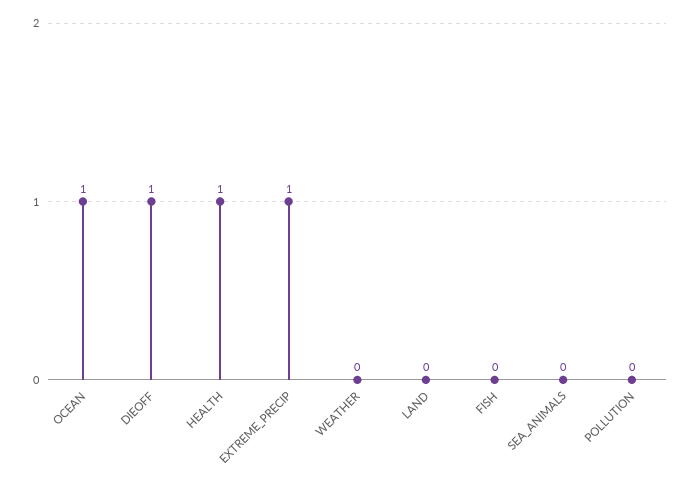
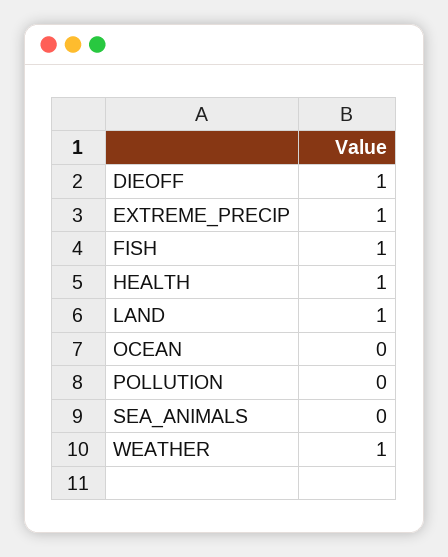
OCEAN: 1 -> 0
WEATHER: 0 -> 1
LAND: 0 -> 1
FISH: 0 -> 1

